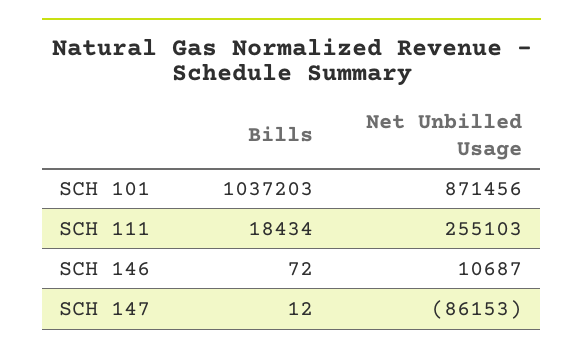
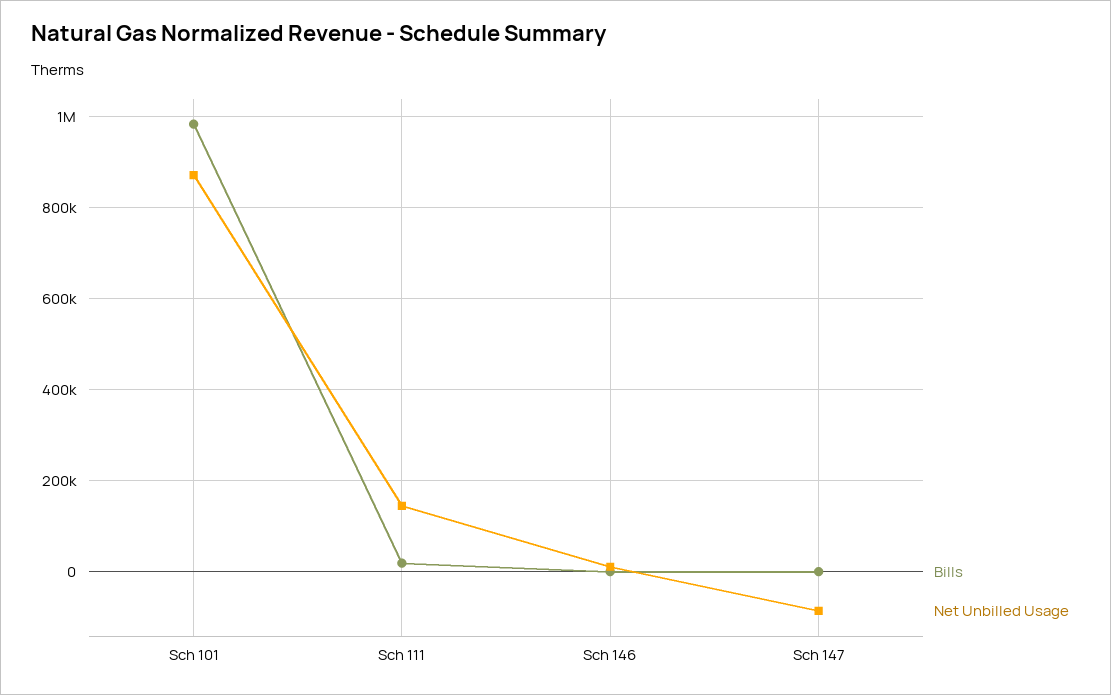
Bills, SCH 101: 1037203 -> 980000
Net Unbilled Usage, SCH 111: 255103 -> 140000

